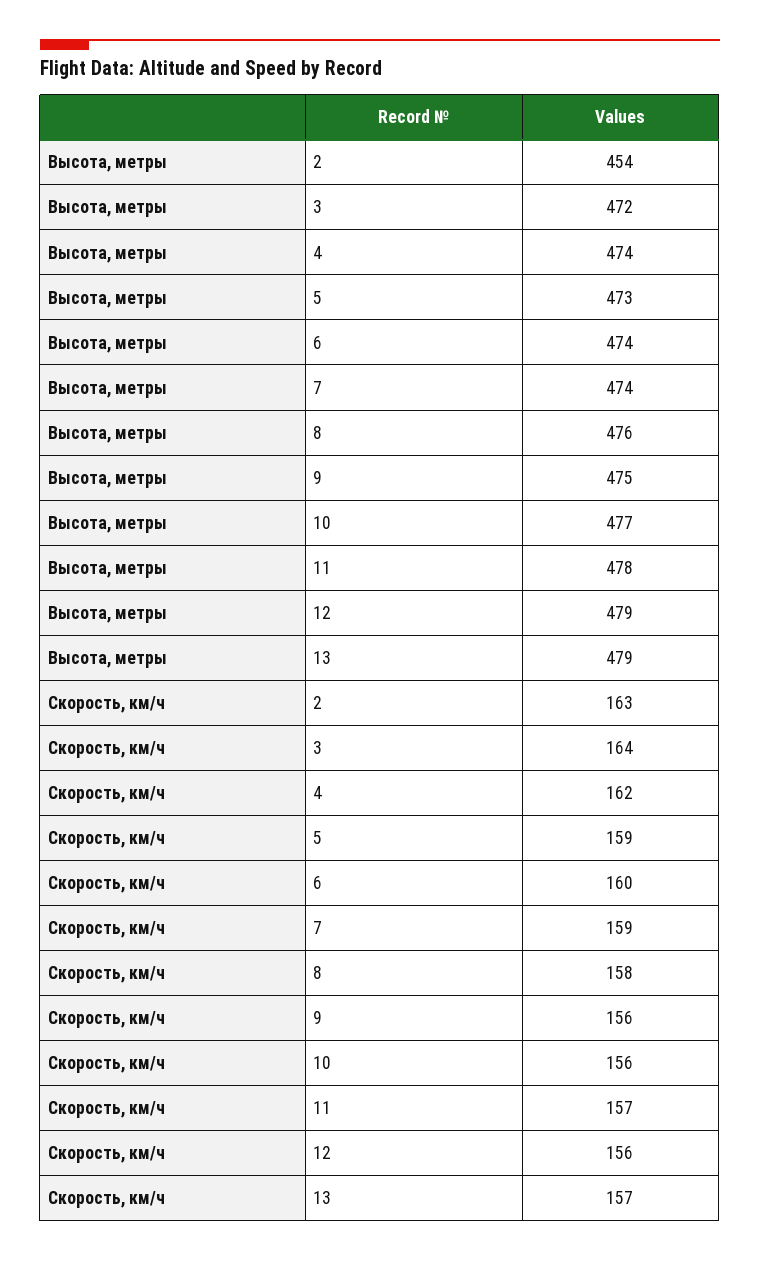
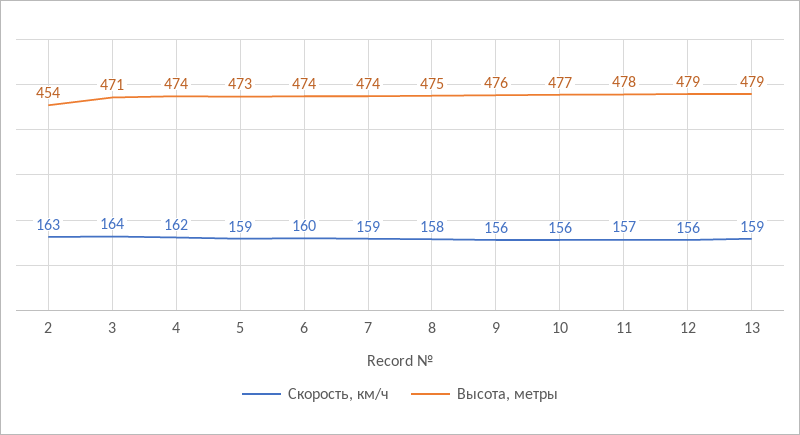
Высота, метры, 3: 472 -> 471
Высота, метры, 8: 476 -> 475
Высота, метры, 9: 475 -> 476
Скорость, км/ч, 13: 157 -> 159

